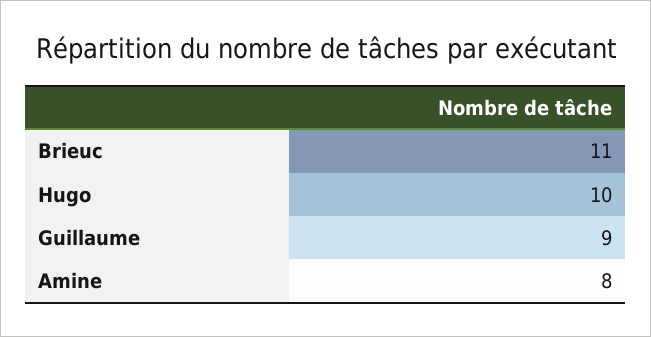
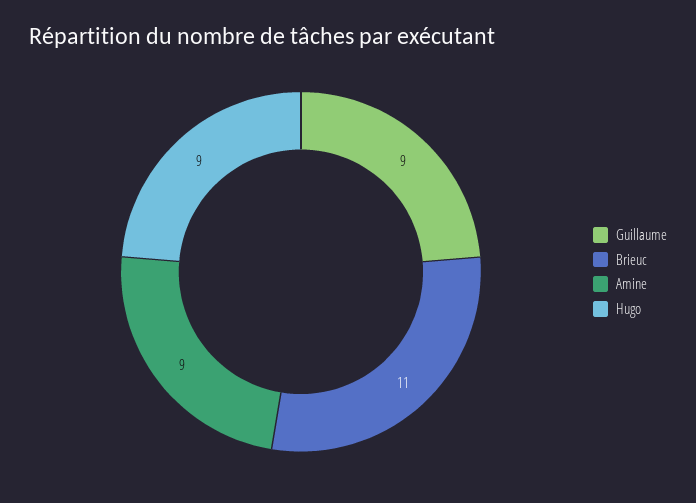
Hugo: 10 -> 9
Amine: 8 -> 9

